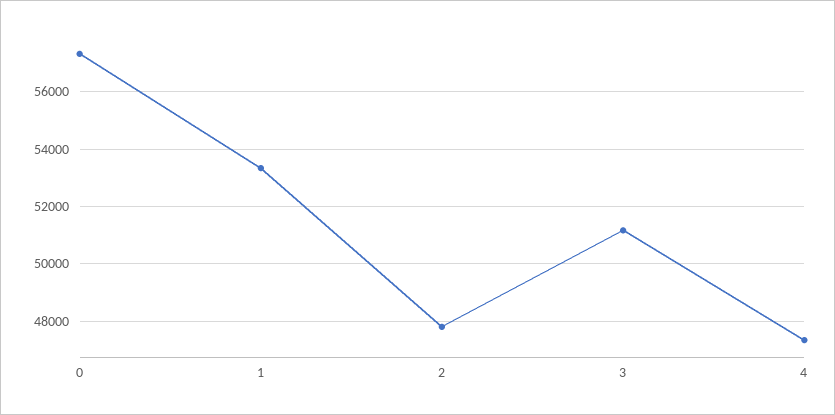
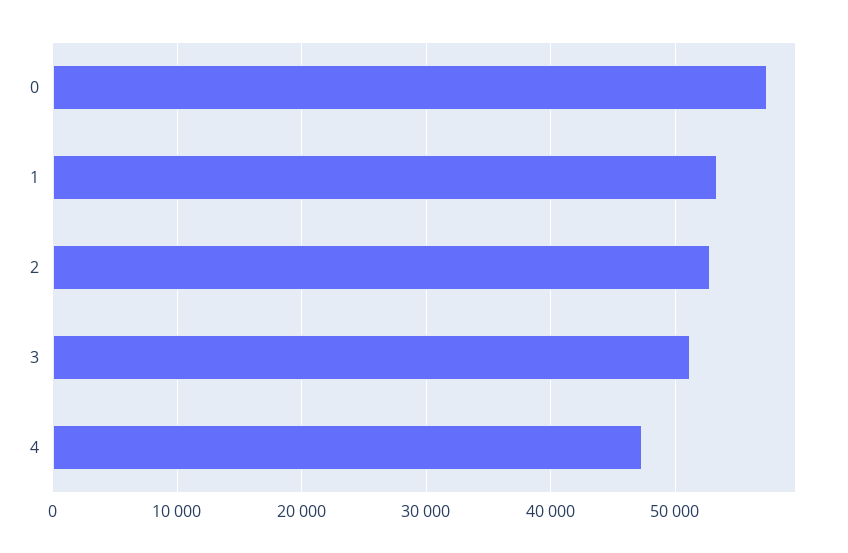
2: 47750 -> 53000

